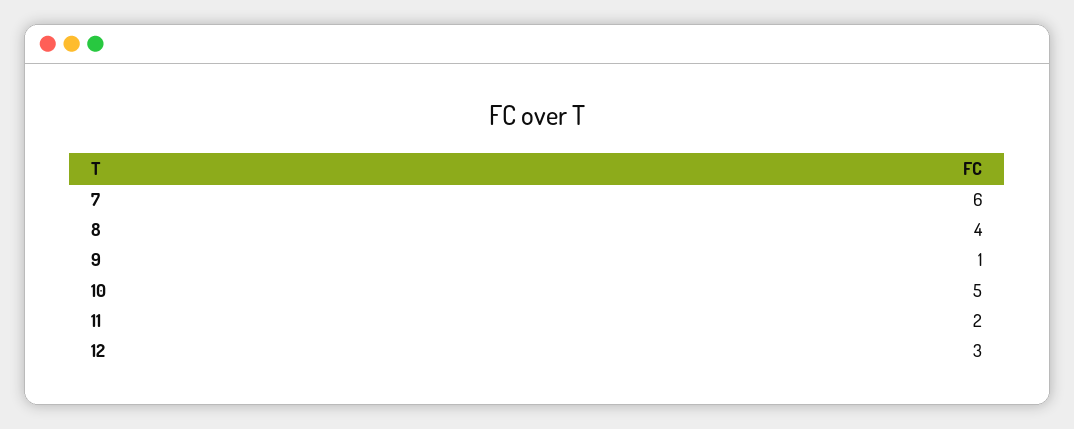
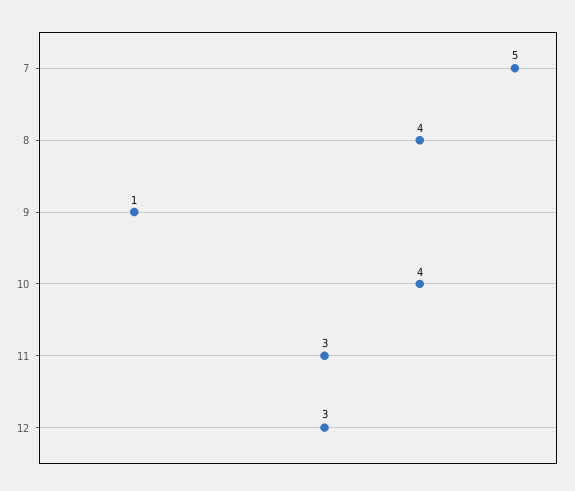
7: 6 -> 5
10: 5 -> 4
11: 2 -> 3

